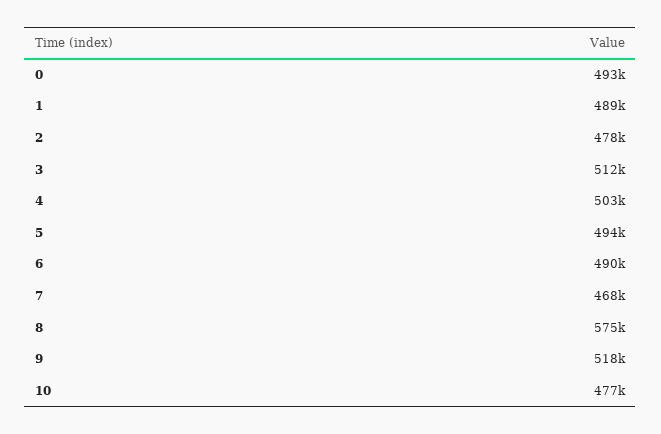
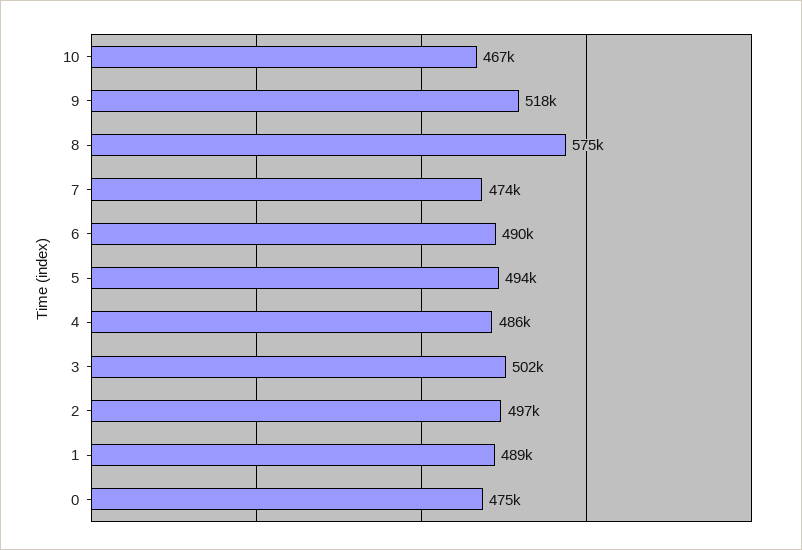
0: 493000 -> 475000
2: 478000 -> 497000
3: 512000 -> 502000
4: 503000 -> 486000
7: 468000 -> 474000
10: 477000 -> 467000

